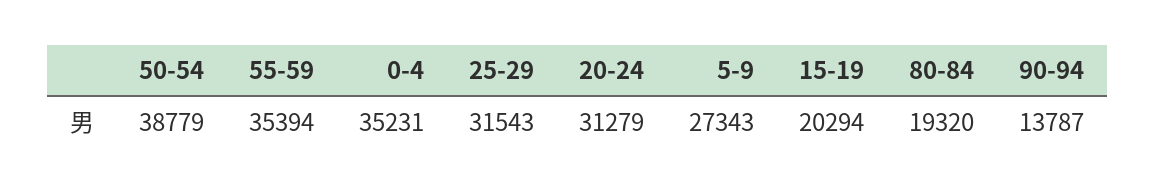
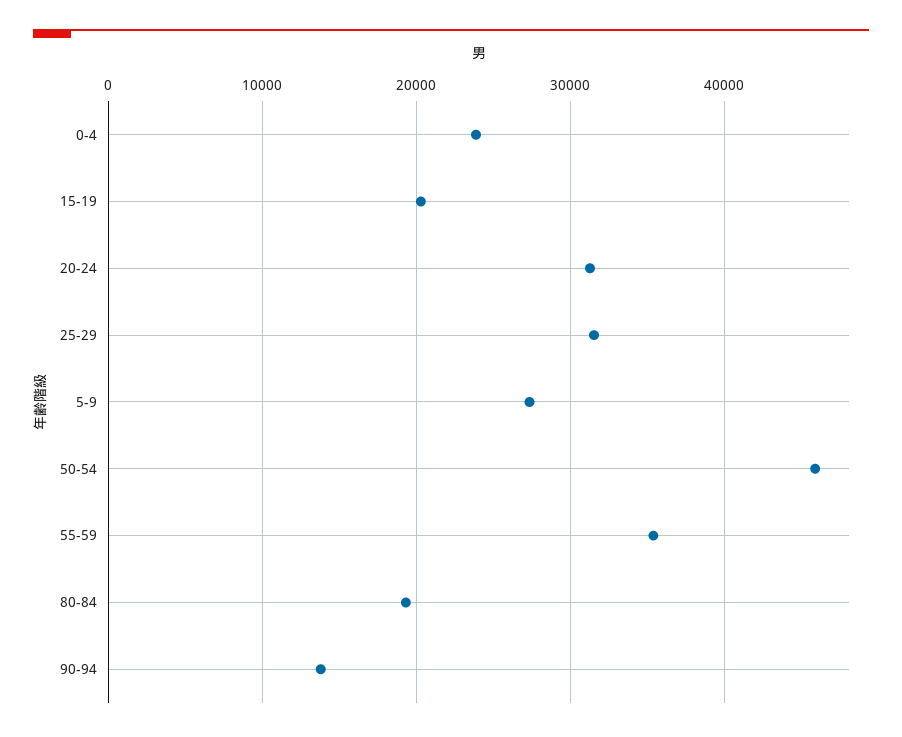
50-54: 38779 -> 46000
0-4: 35231 -> 24000

